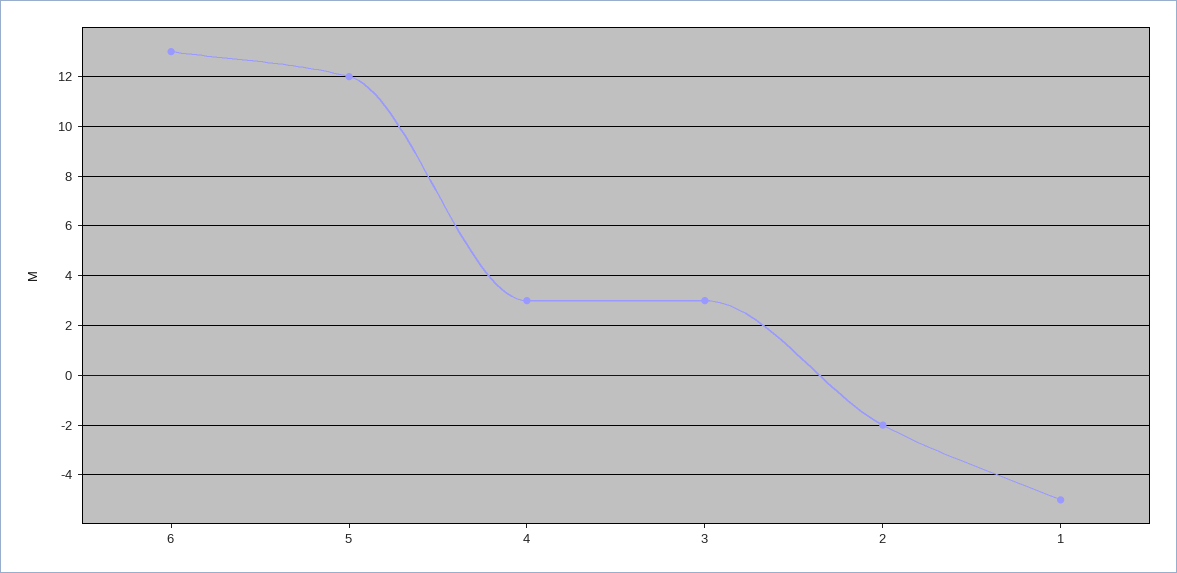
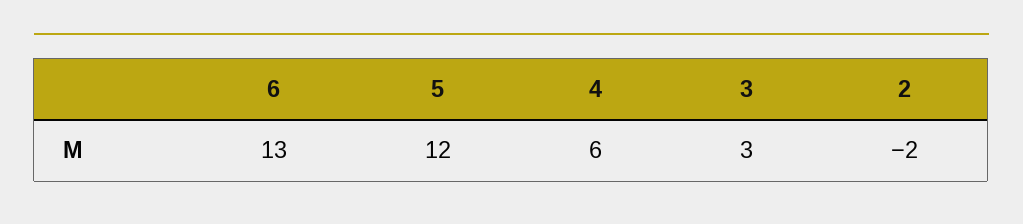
4: 3 -> 6
1: -5 -> none

